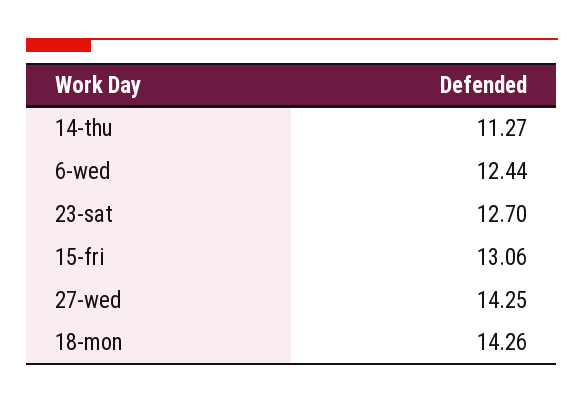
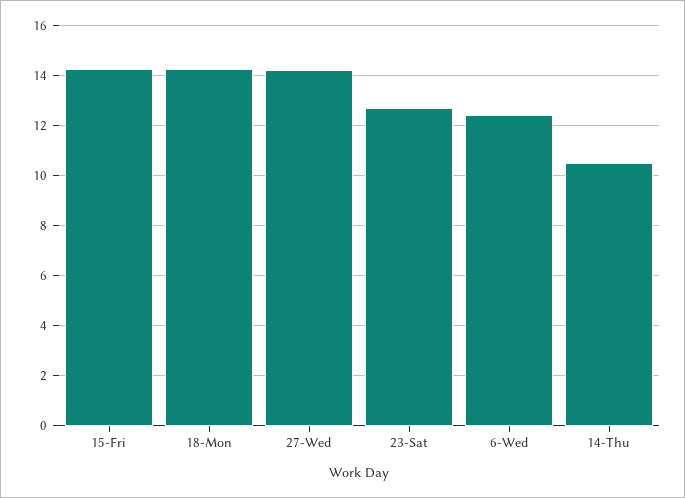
14-thu: 11.27 -> 10.5
15-fri: 13.06 -> 14.25

